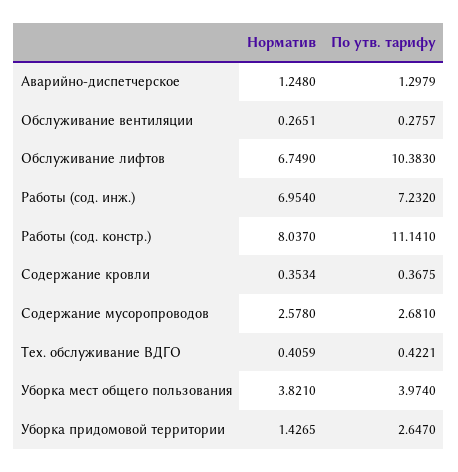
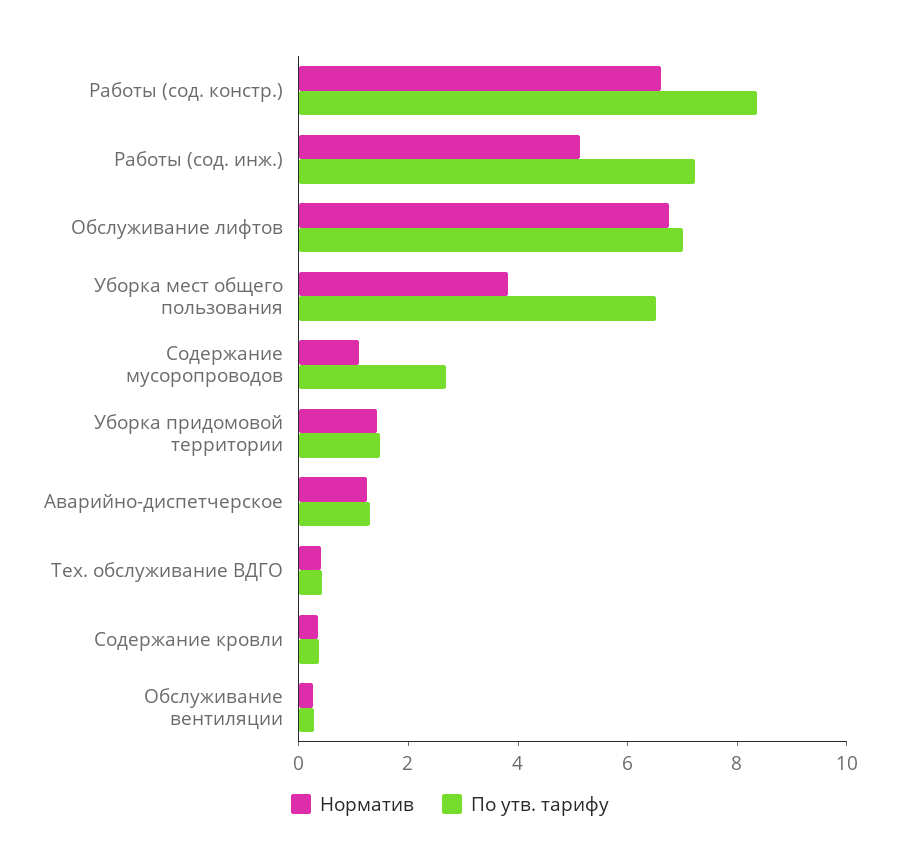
По утв. тарифу, Обслуживание лифтов: 10.383 -> 7
Норматив, Работы (сод. инж.): 6.954 -> 5
Норматив, Работы (сод. констр.): 8.037 -> 6.5
По утв. тарифу, Работы (сод. констр.): 11.141 -> 8.5
Норматив, Содержание мусоропроводов: 2.578 -> 1
По утв. тарифу, Уборка мест общего пользования: 3.974 -> 6.5
По утв. тарифу, Уборка придомовой территории: 2.647 -> 1.5

